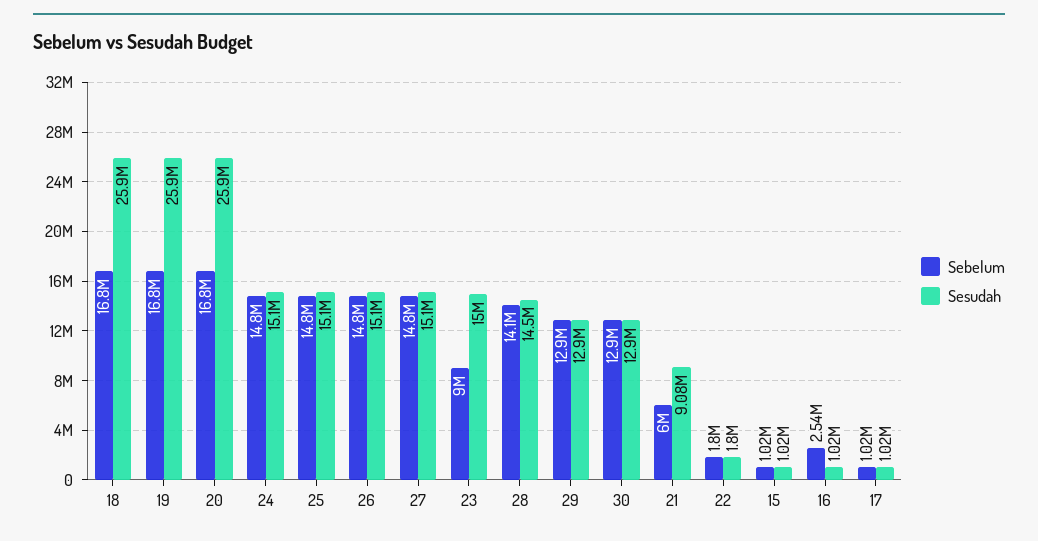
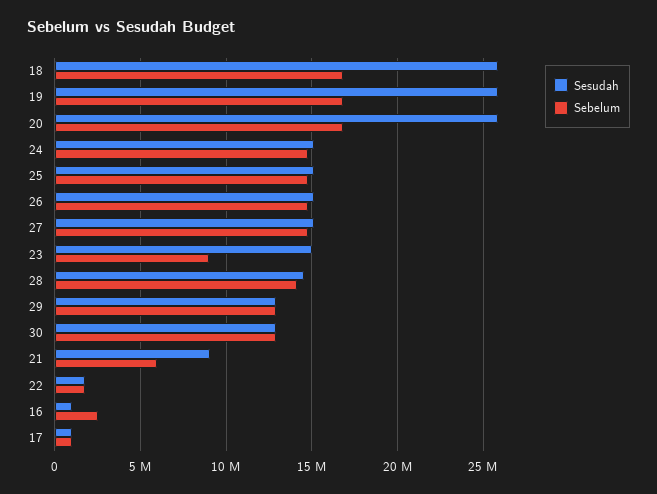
Sebelum, 15: 1020000 -> none
Sesudah, 15: 1020000 -> none

